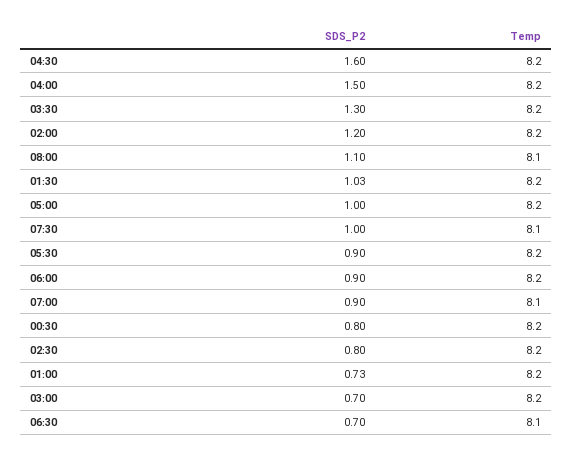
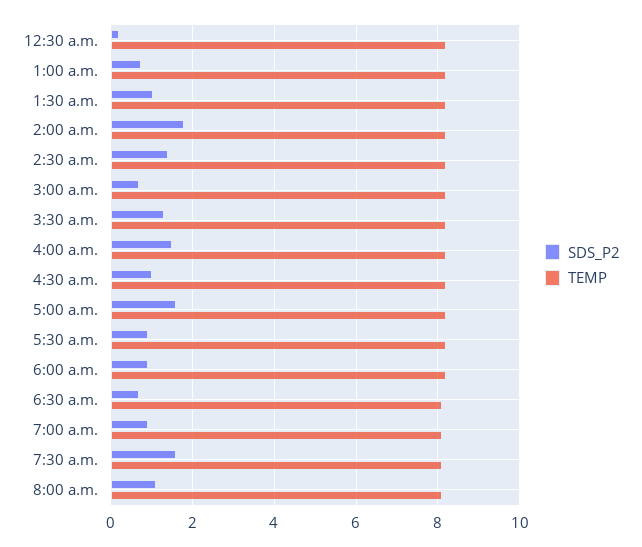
SDS_P2, 04:30: 1.6 -> 1
SDS_P2, 02:00: 1.2 -> 1.8
SDS_P2, 05:00: 1 -> 1.6
SDS_P2, 07:30: 1 -> 1.6
SDS_P2, 00:30: 0.8 -> 0.2
SDS_P2, 02:30: 0.8 -> 1.4

